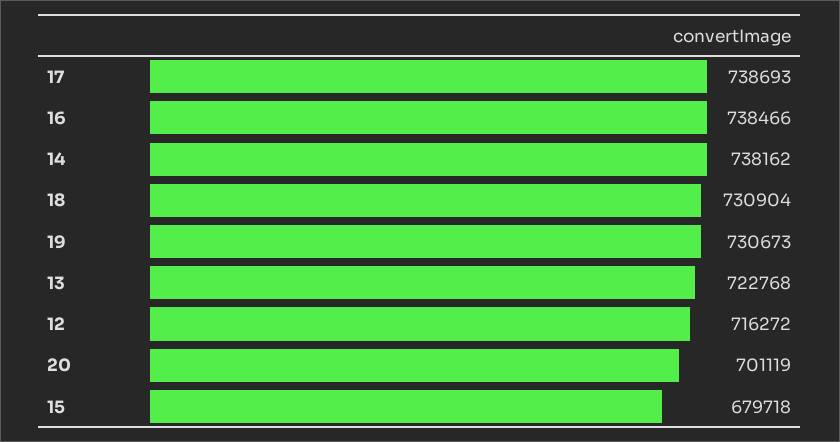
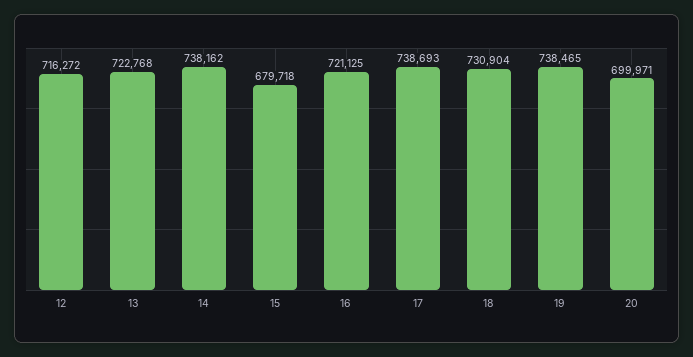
16: 738466 -> 721125
19: 730673 -> 738465
20: 701119 -> 699971

